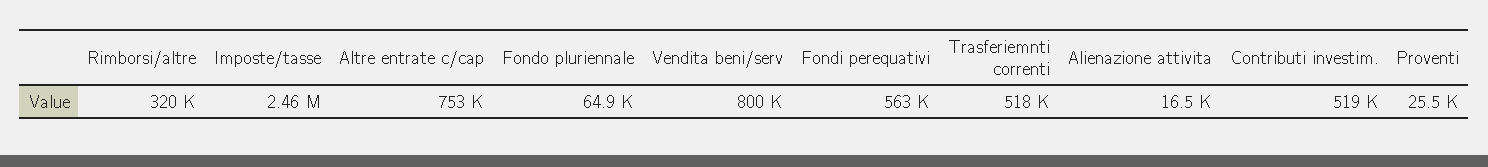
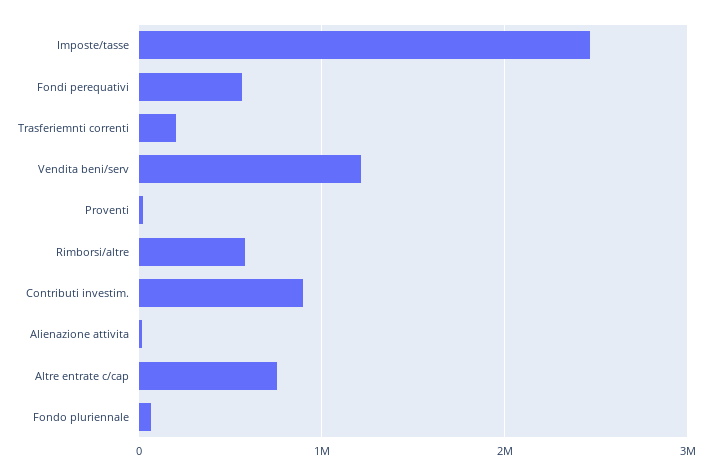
Rimborsi/altre: 320000 -> 600000
Vendita beni/serv: 800000 -> 1200000
Trasferiemnti correnti: 518000 -> 200000
Contributi investim.: 519000 -> 900000

